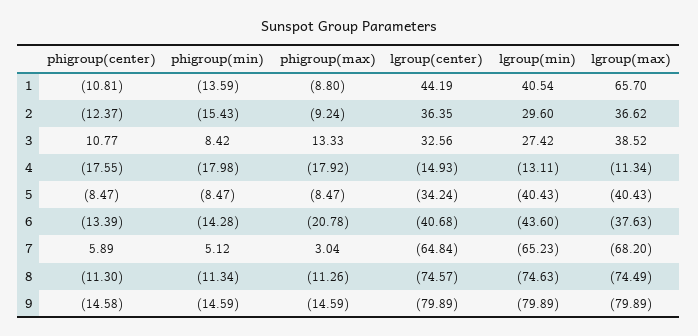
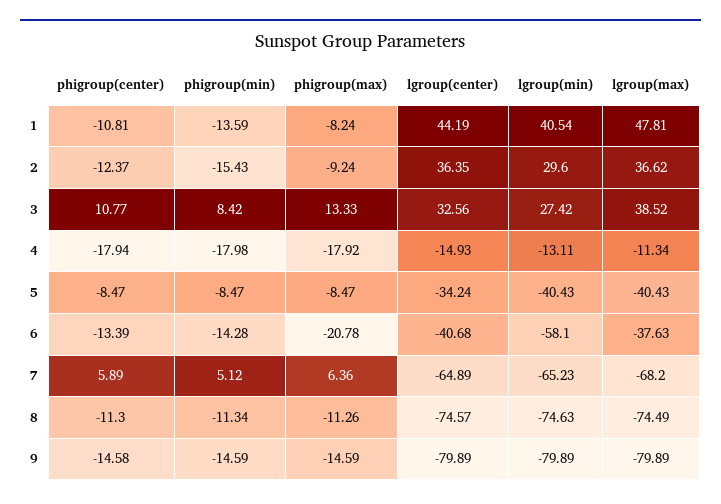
phigroup(max), 1: -8.8 -> -8.24
lgroup(max), 1: 65.7 -> 47.81
phigroup(center), 4: -17.55 -> -17.94
lgroup(min), 6: -43.6 -> -58.1
phigroup(max), 7: 3.04 -> 6.36
lgroup(center), 7: -64.84 -> -64.89

